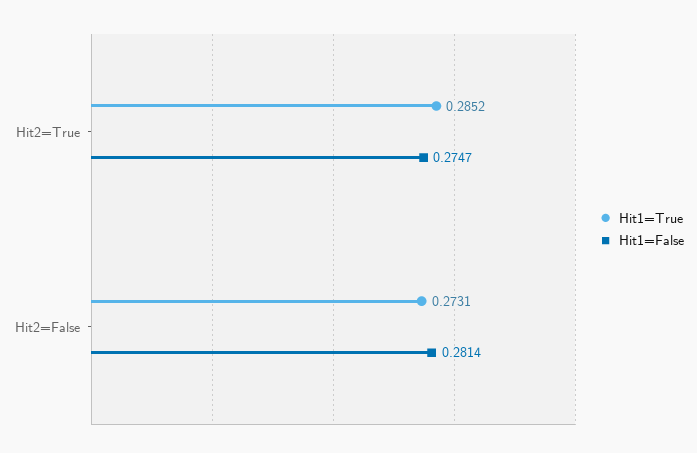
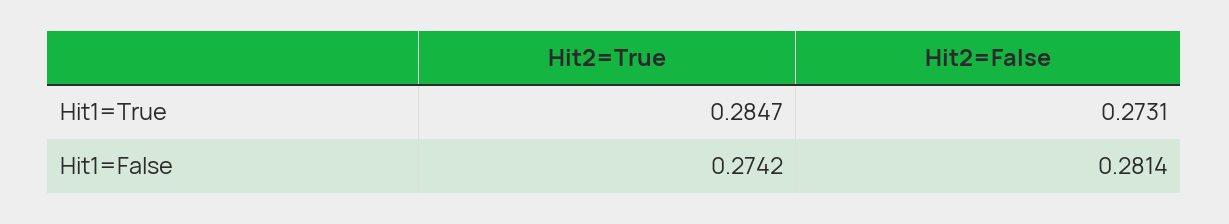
Hit1=True, Hit2=True: 0.2852 -> 0.2847
Hit1=False, Hit2=True: 0.2747 -> 0.2742

